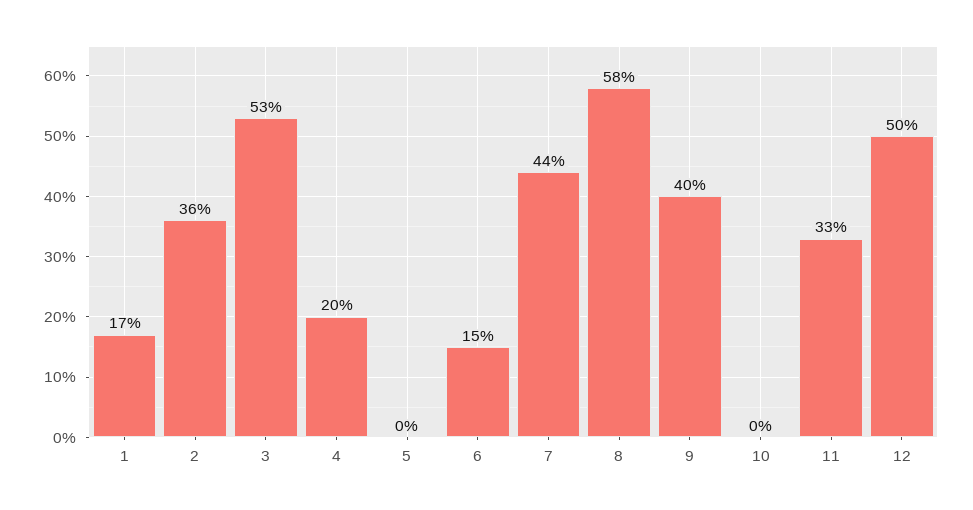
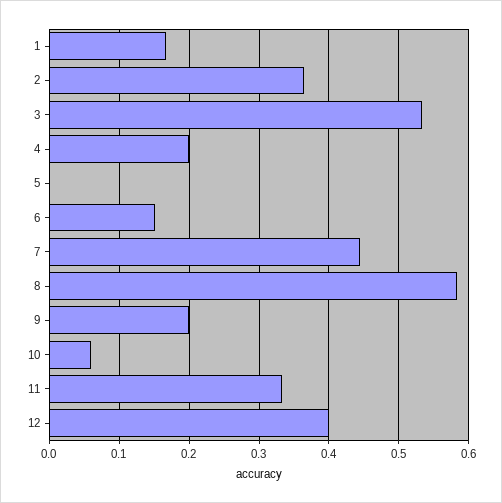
9: 0.4 -> 0.2
10: 0 -> 0.06
12: 0.5 -> 0.4

